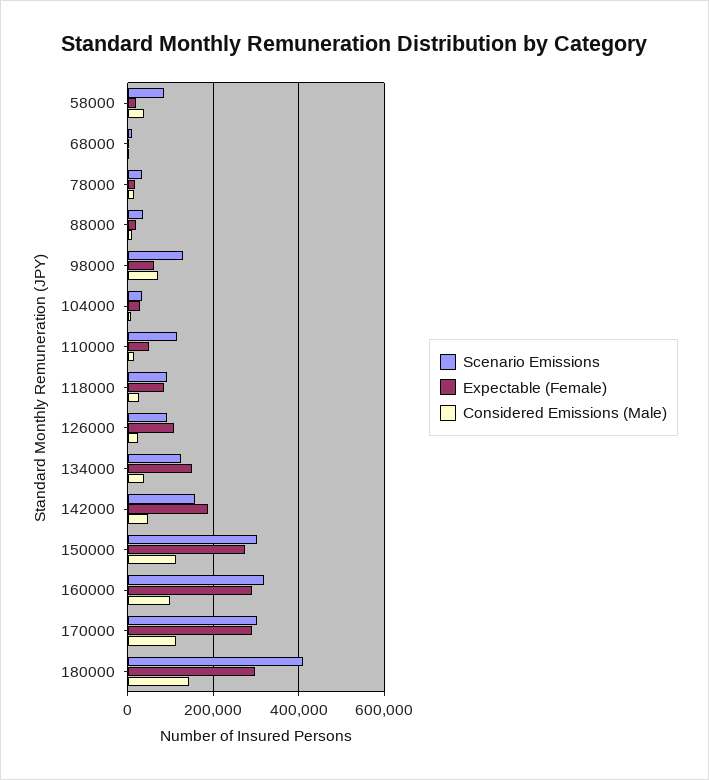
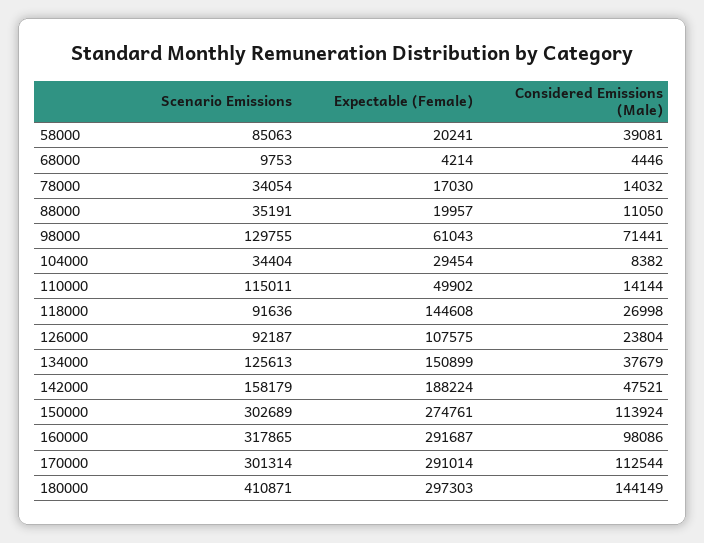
Expectable (Female), 118000: 80000 -> 144608

